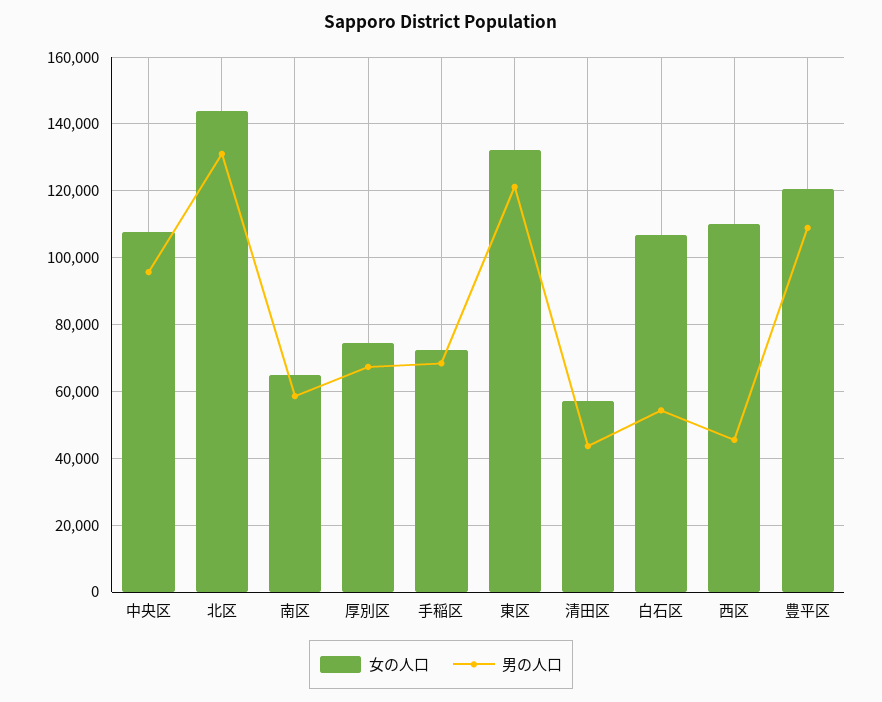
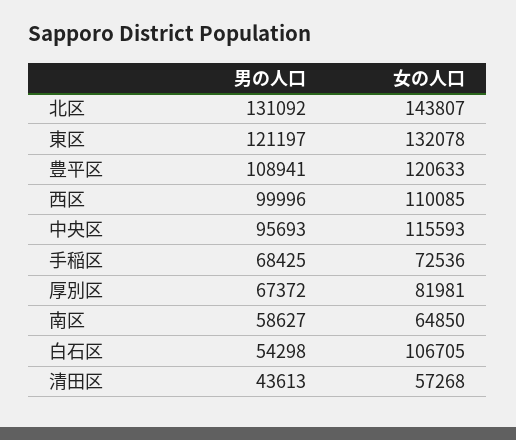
女の人口, 中央区: 108000 -> 115593
女の人口, 厚別区: 74000 -> 81981
男の人口, 西区: 46000 -> 99996

